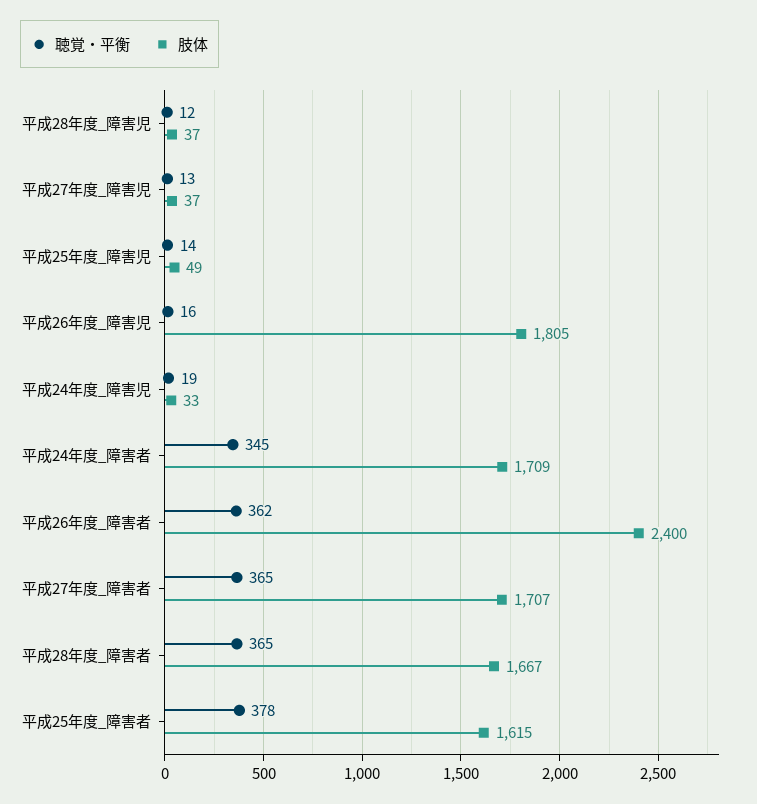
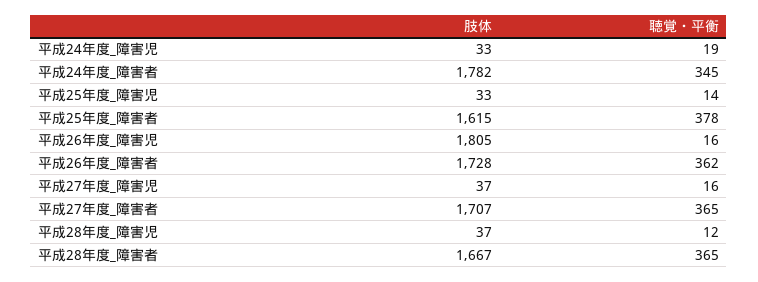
聴覚・平衡, 平成27年度_障害児: 13 -> 16
肢体, 平成25年度_障害児: 49 -> 33
肢体, 平成24年度_障害者: 1709 -> 1782
肢体, 平成26年度_障害者: 2400 -> 1728

